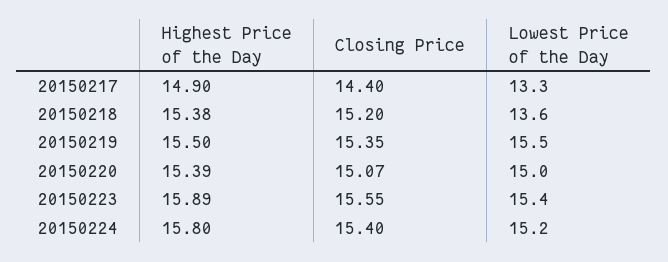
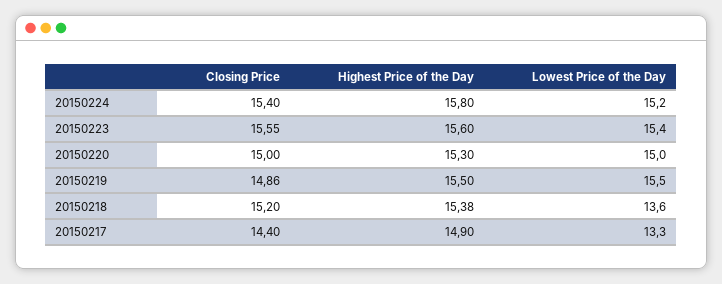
Closing Price, 20150219: 15.35 -> 14.86
Highest Price of the Day, 20150220: 15.39 -> 15.3
Closing Price, 20150220: 15.07 -> 15
Highest Price of the Day, 20150223: 15.89 -> 15.6

